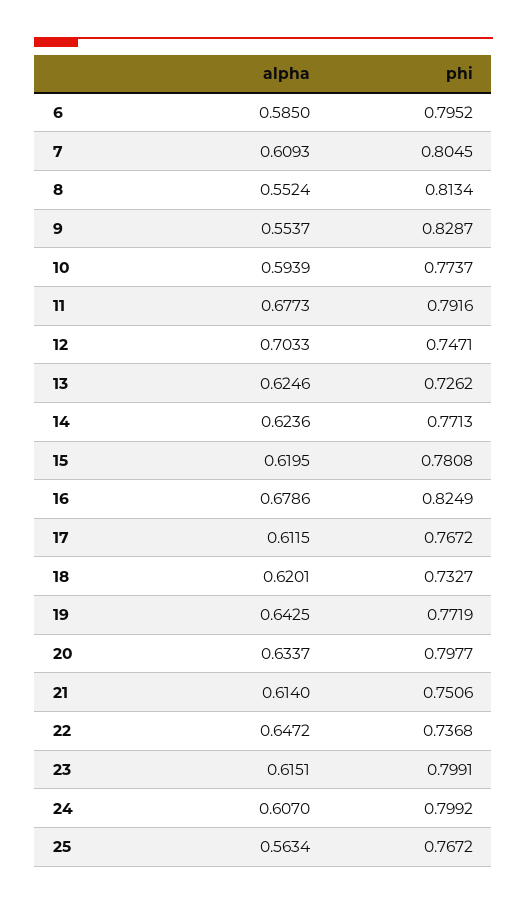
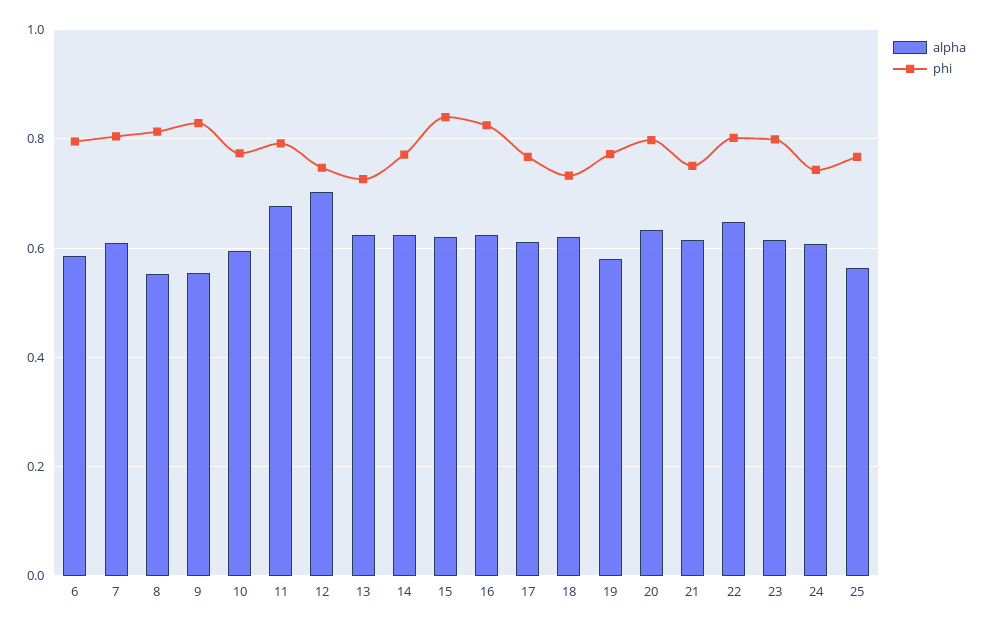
phi, 15: 0.7808 -> 0.84
alpha, 16: 0.6786 -> 0.62
alpha, 19: 0.6425 -> 0.58
phi, 22: 0.7368 -> 0.8
phi, 24: 0.7992 -> 0.74

